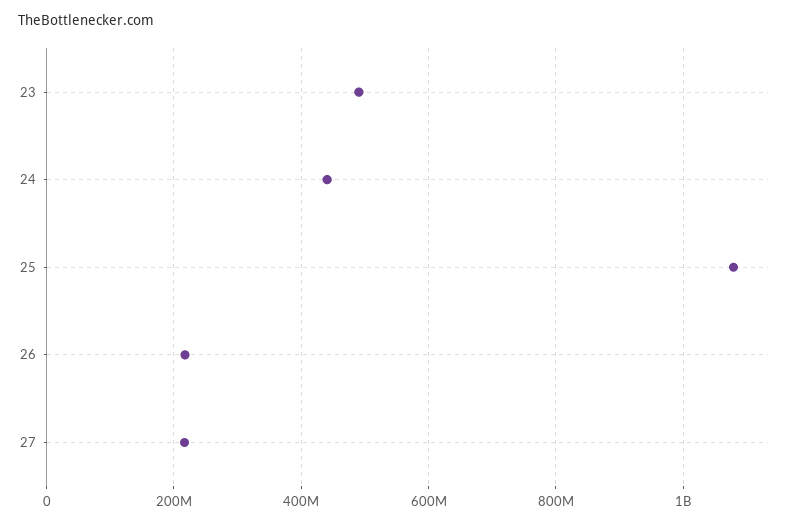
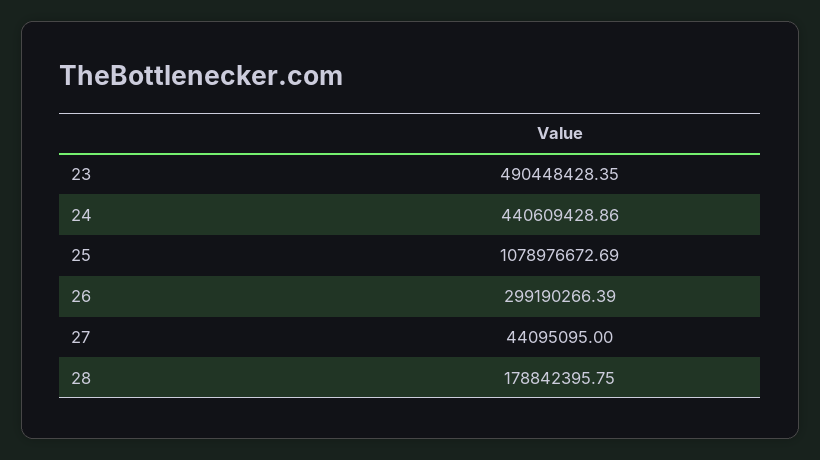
26: 220000000 -> 299190266.39
27: 220000000 -> 44095095
28: none -> 178842395.75

